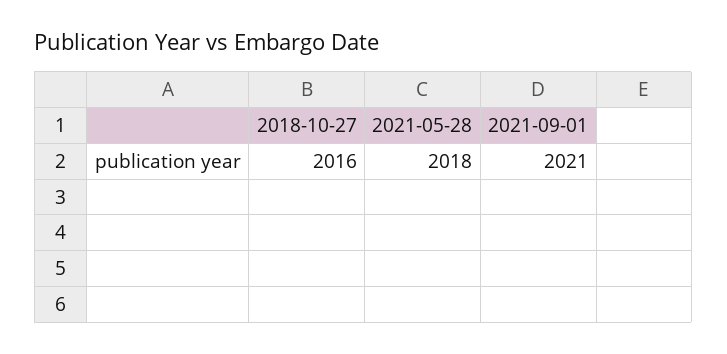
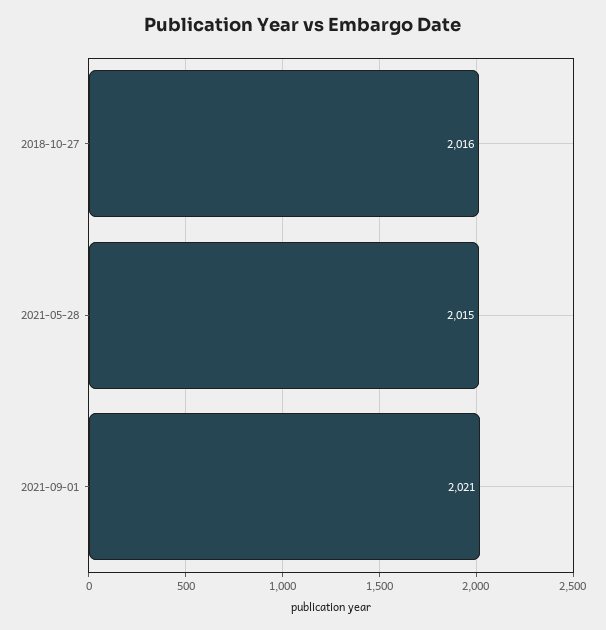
2021-05-28: 2018 -> 2015

